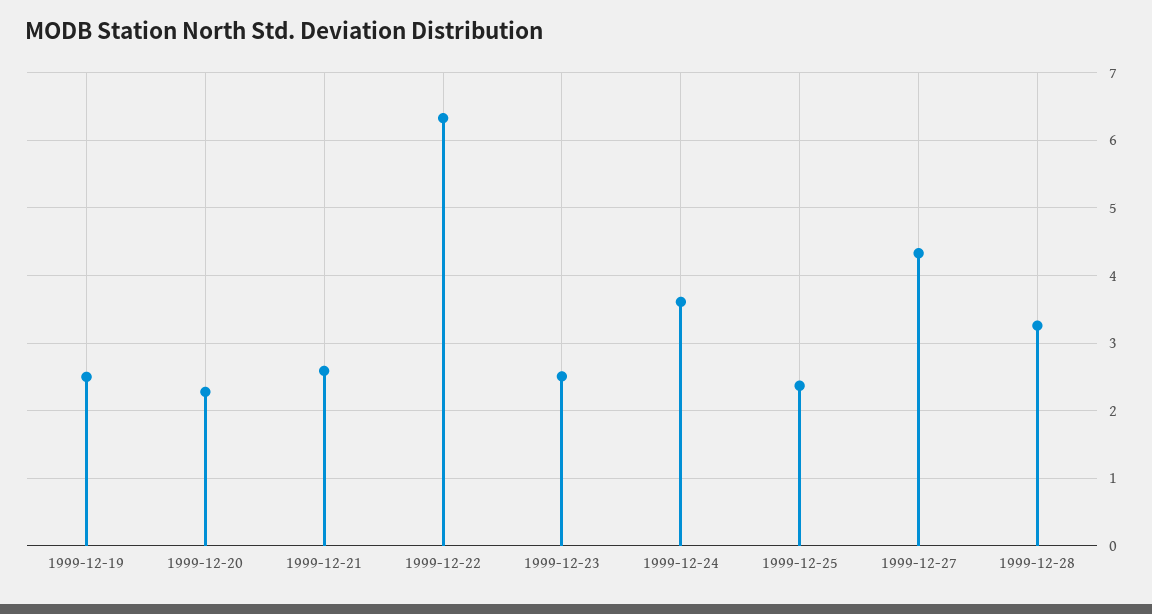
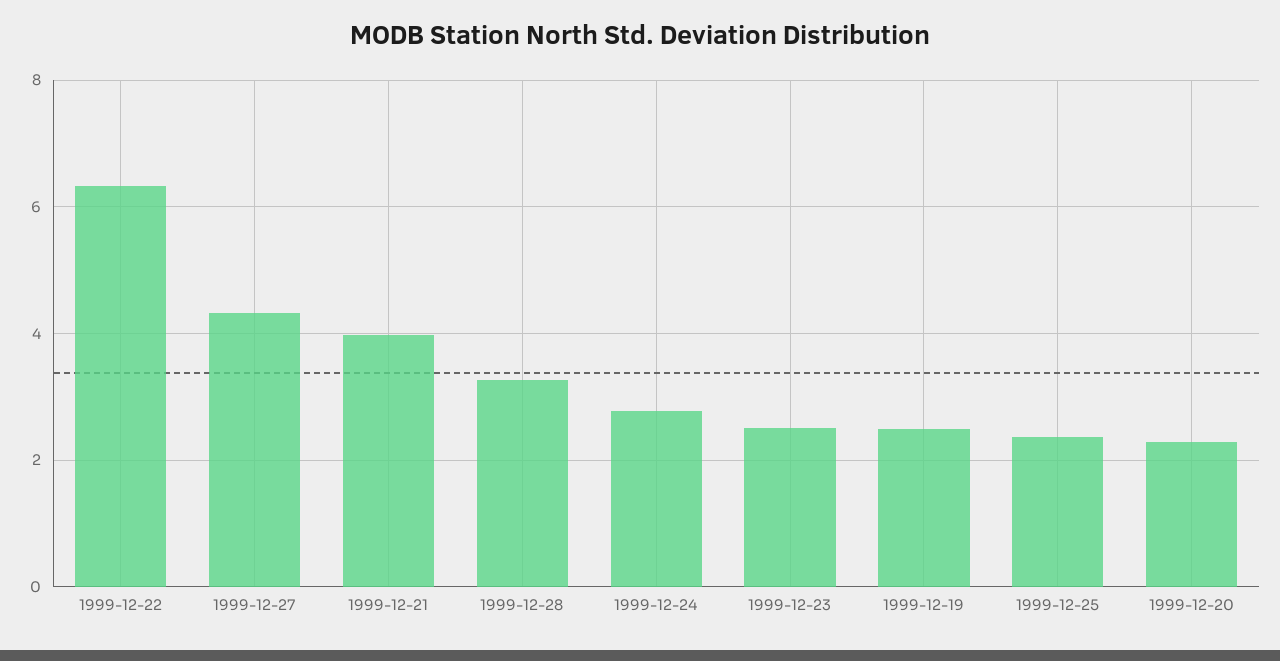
1999-12-21: 2.6 -> 4
1999-12-24: 3.6 -> 2.8

